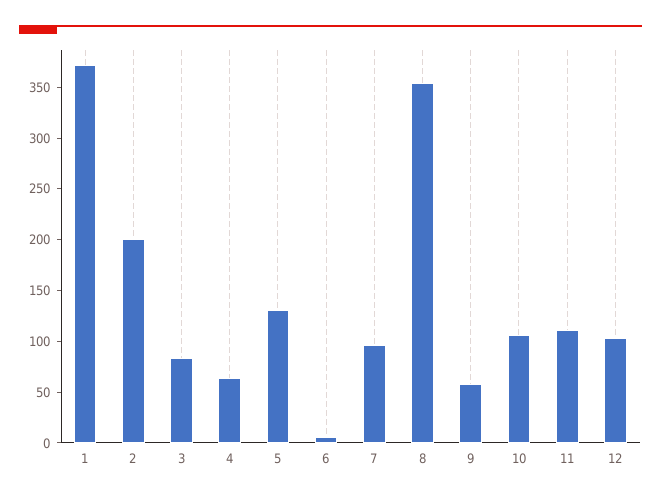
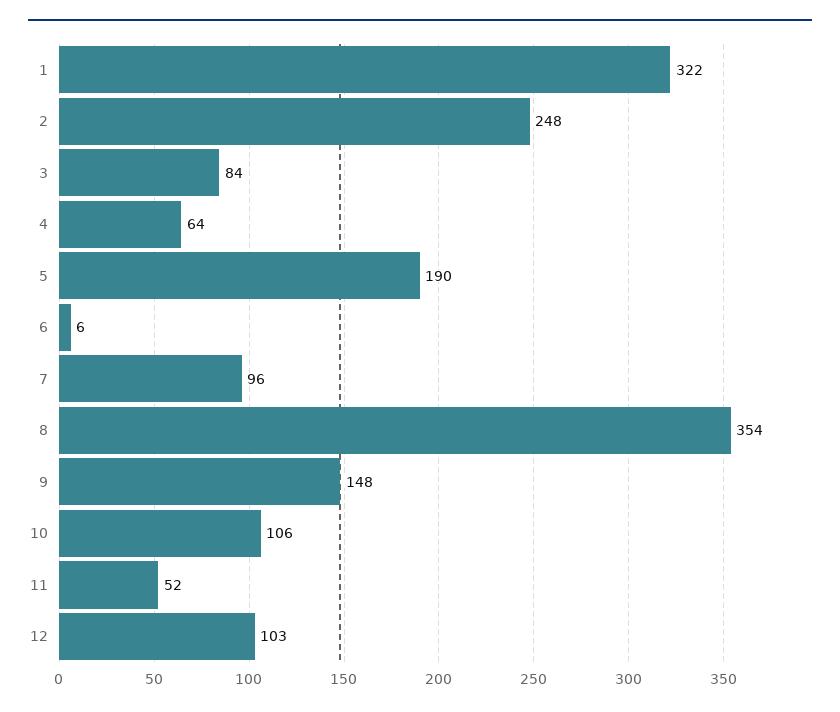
1: 370 -> 322
2: 200 -> 248
5: 130 -> 190
9: 60 -> 148
11: 110 -> 52

